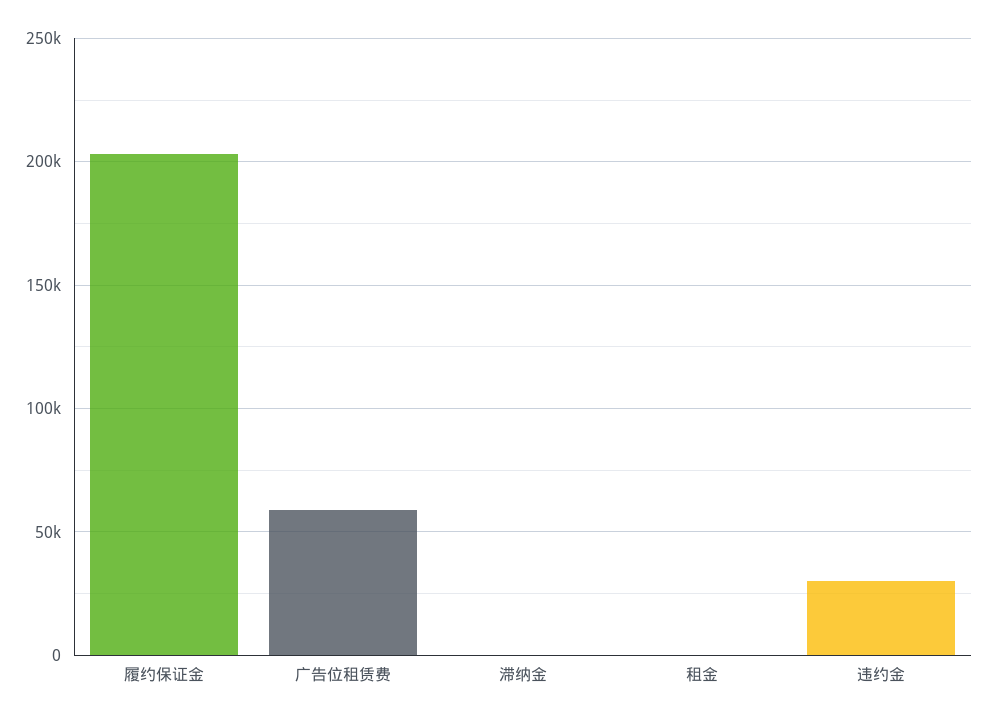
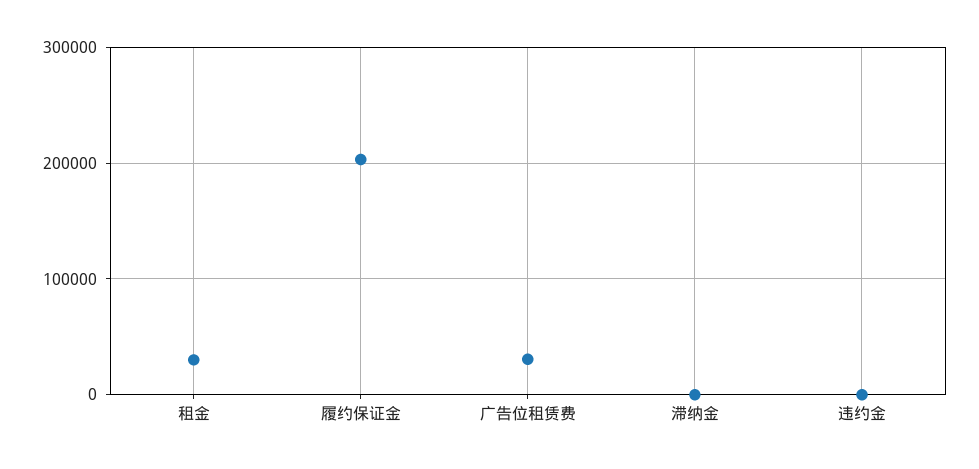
广告位租赁费: 60000 -> 30000
租金: 0 -> 30000
违约金: 30000 -> 0

